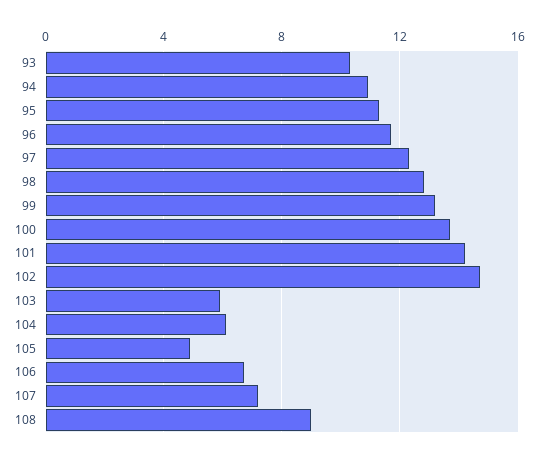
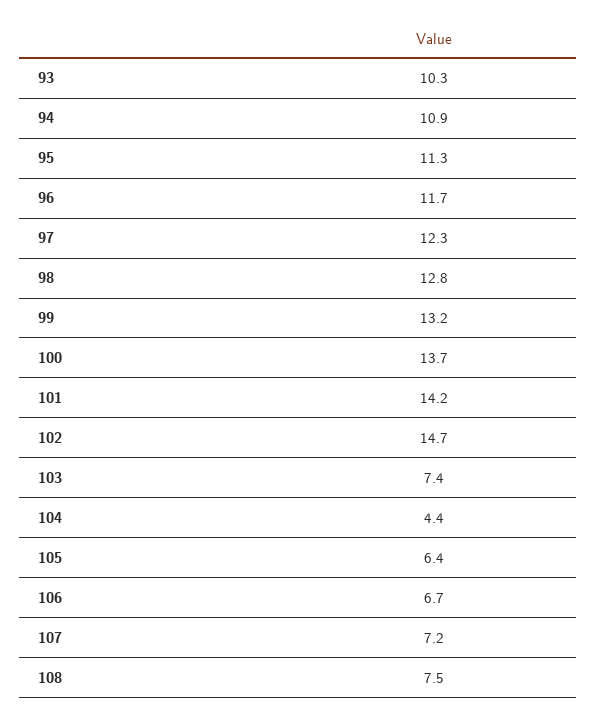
103: 6 -> 7.4
104: 6 -> 4.4
105: 5 -> 6.4
108: 9 -> 7.5

